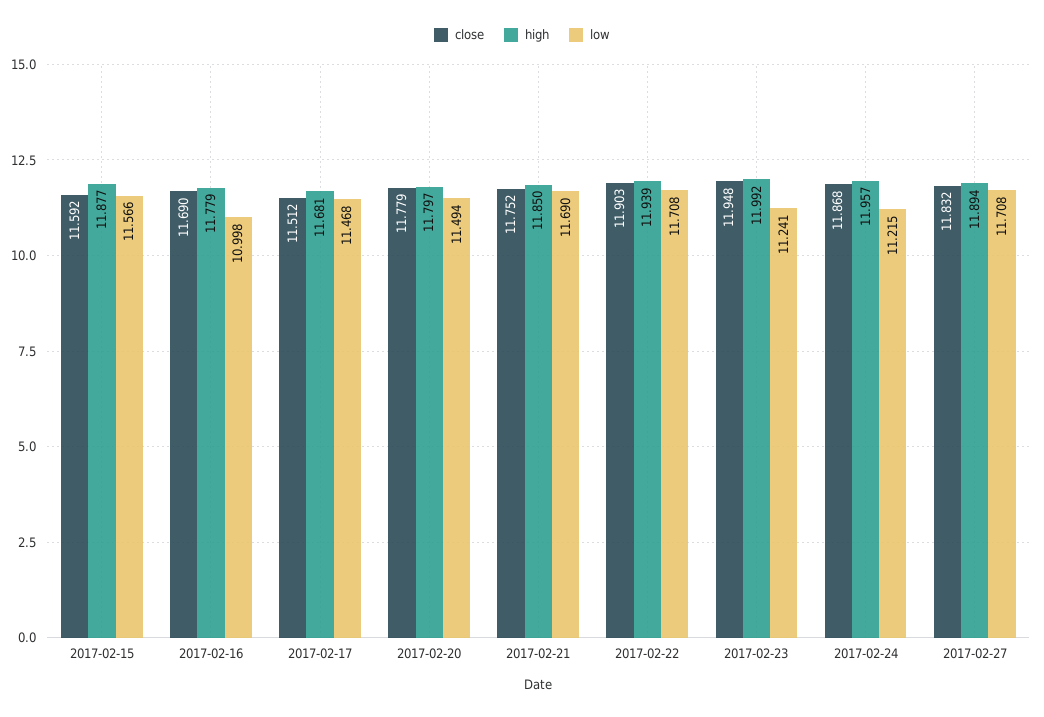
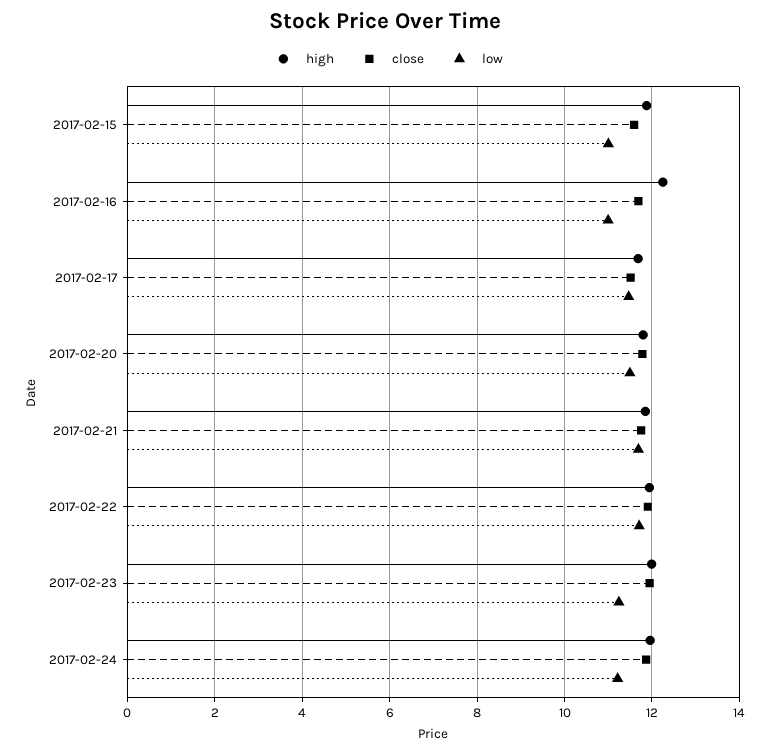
low, 2017-02-15: 11.566 -> 11
high, 2017-02-16: 11.779 -> 12.2
close, 2017-02-27: 11.832 -> none
high, 2017-02-27: 11.894 -> none
low, 2017-02-27: 11.708 -> none

